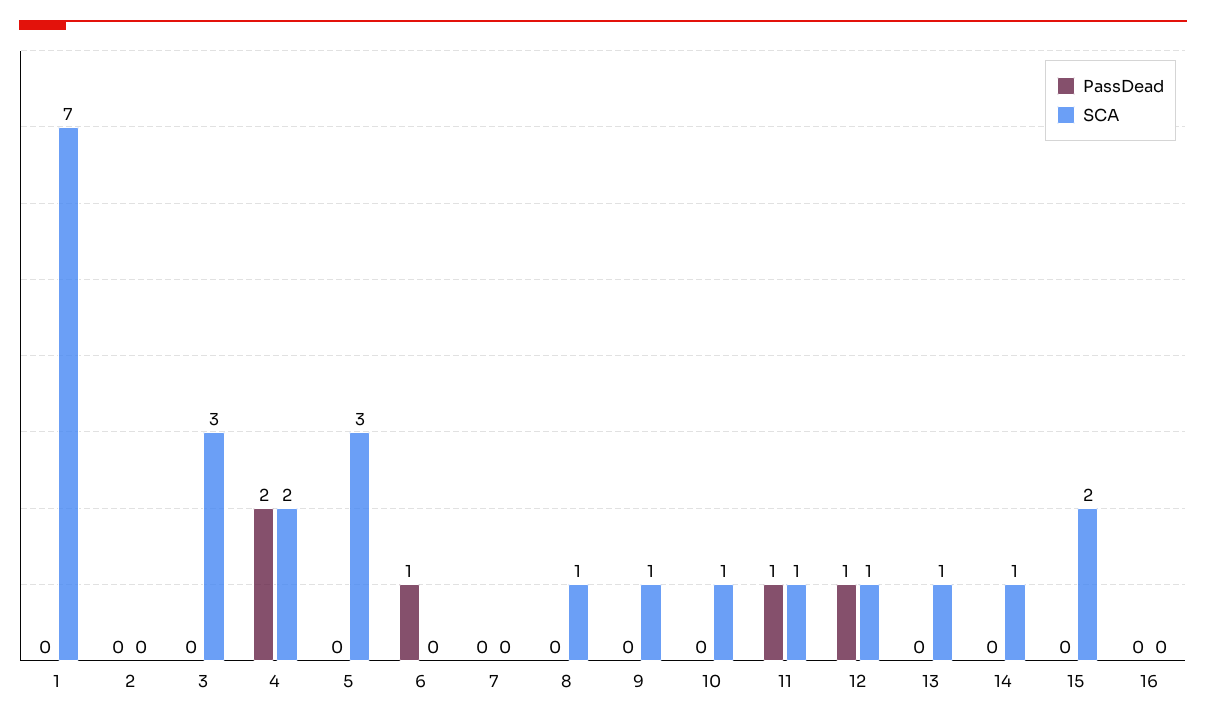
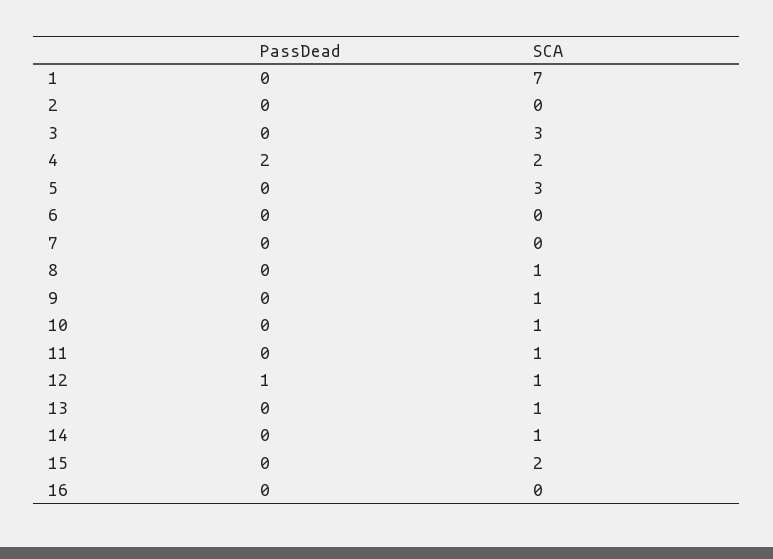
PassDead, 6: 1 -> 0
PassDead, 11: 1 -> 0

